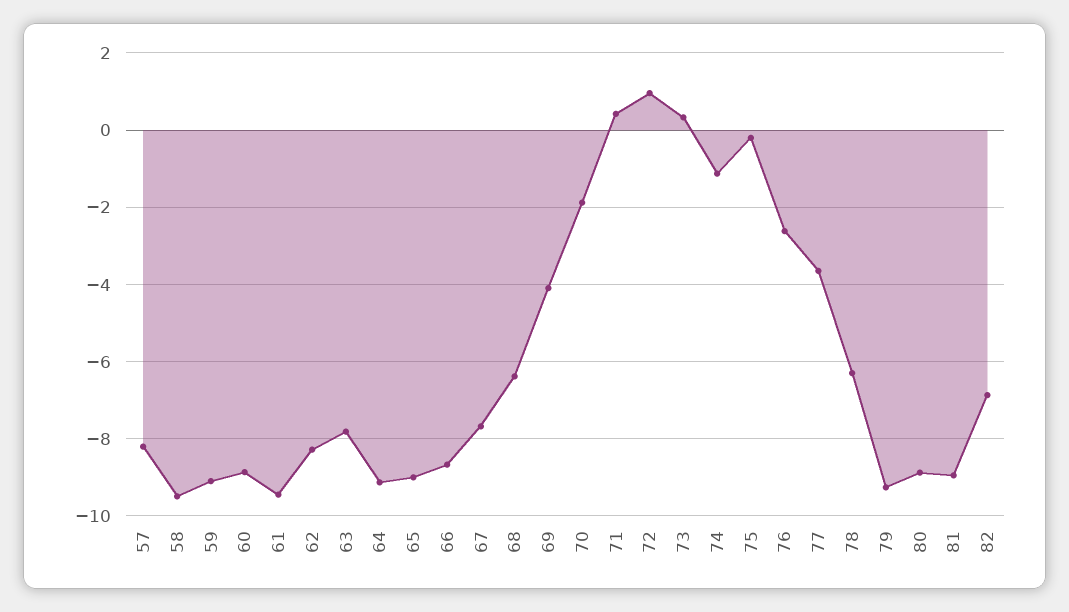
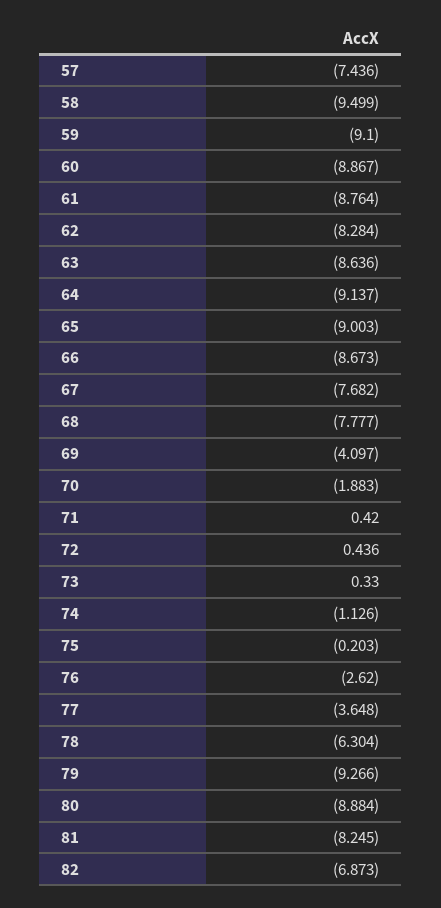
57: -8.2 -> -7.436
61: -9.4 -> -8.764
63: -7.8 -> -8.636
68: -6.4 -> -7.777
72: 1 -> 0.436
81: -9 -> -8.245

